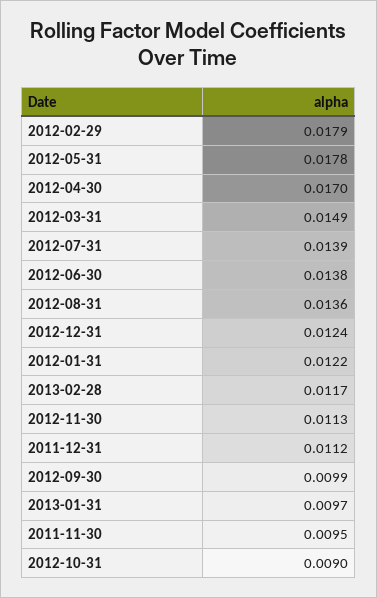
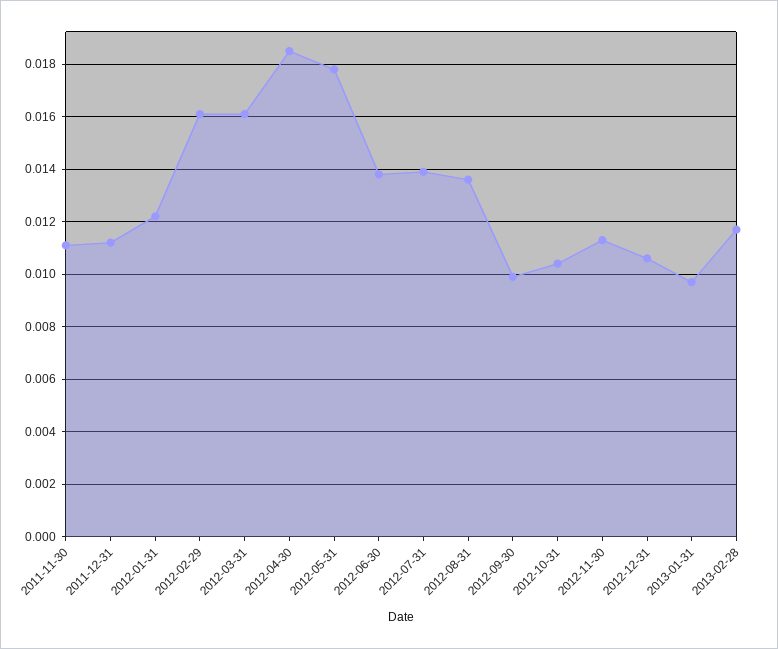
2012-02-29: 0.0179 -> 0.016
2012-04-30: 0.017 -> 0.0185
2012-03-31: 0.0149 -> 0.016
2012-12-31: 0.0124 -> 0.0105
2011-11-30: 0.0095 -> 0.011
2012-10-31: 0.009 -> 0.0105

